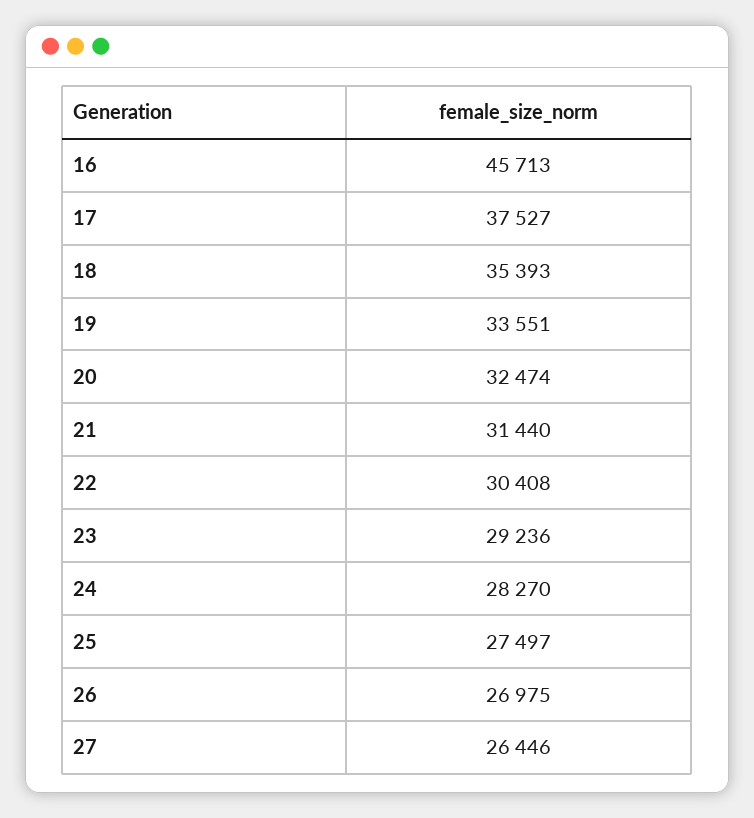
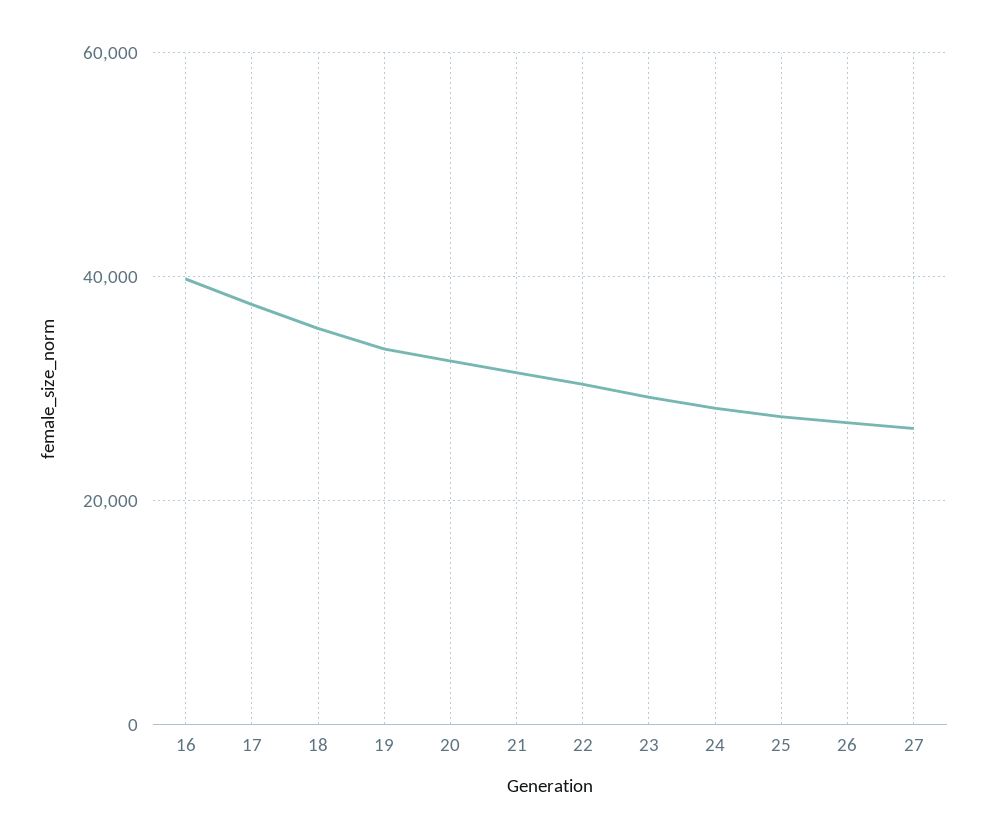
16: 45713 -> 40000

